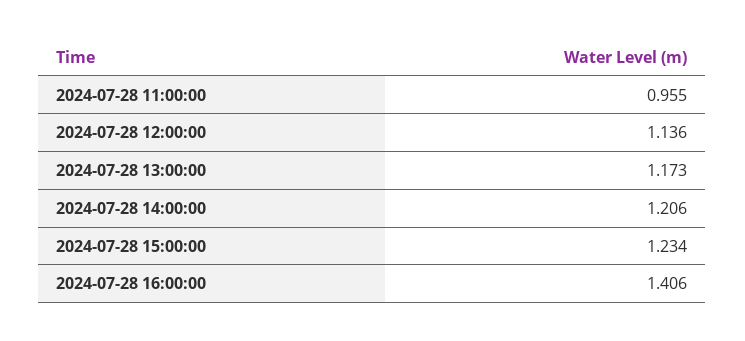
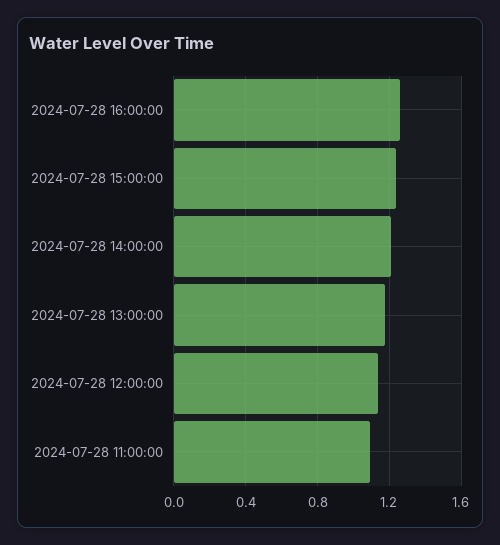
2024-07-28 11:00:00: 0.955 -> 1.1
2024-07-28 16:00:00: 1.406 -> 1.25

